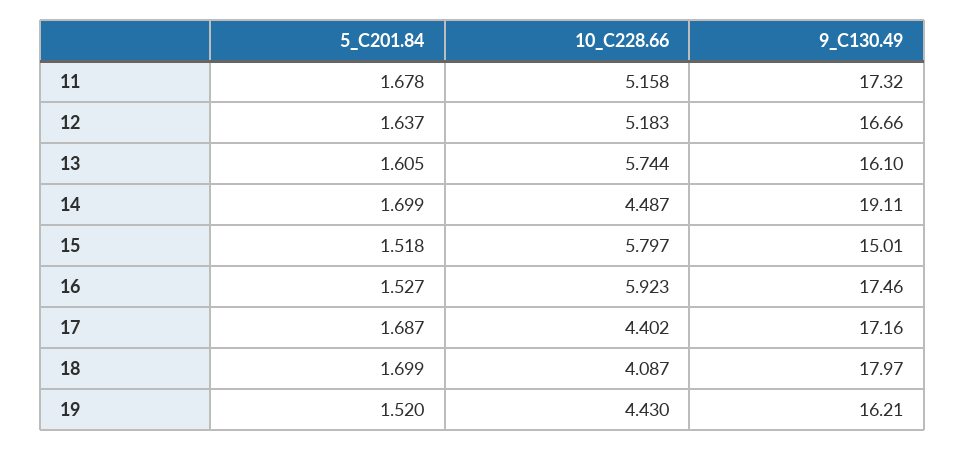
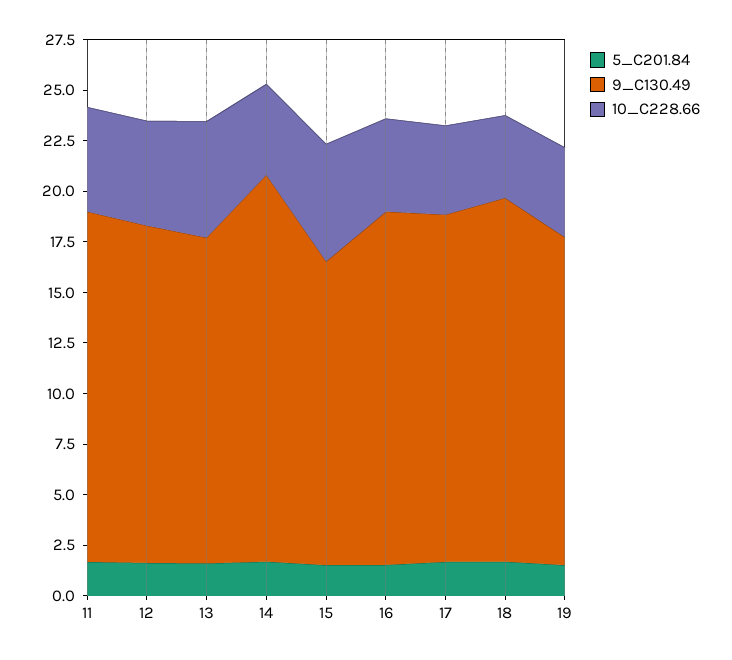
10_C228.66, 16: 5.923 -> 4.5

